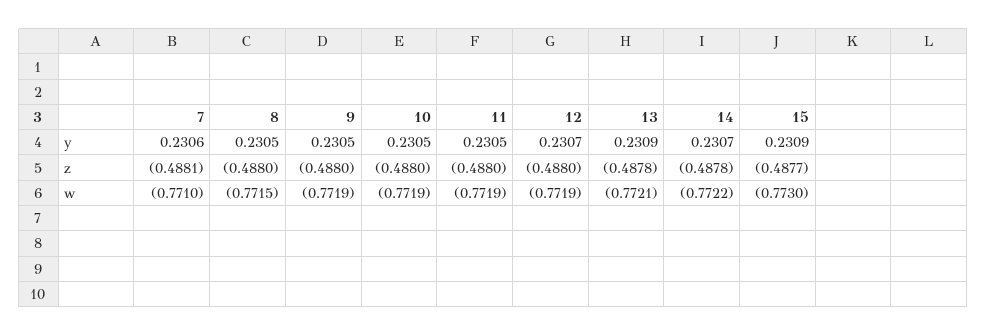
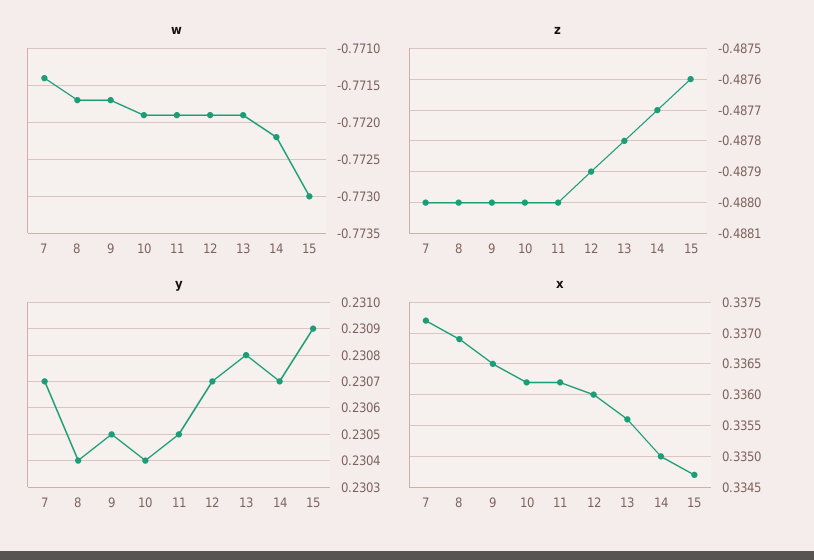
y, 7: 0.2306 -> 0.2307
y, 8: 0.2305 -> 0.2304
y, 10: 0.2305 -> 0.2304
y, 13: 0.2309 -> 0.2308
z, 7: -0.4881 -> -0.488
z, 12: -0.488 -> -0.4879
z, 14: -0.4878 -> -0.4877
z, 15: -0.4877 -> -0.4876
w, 7: -0.771 -> -0.7714
w, 8: -0.7715 -> -0.7717
w, 9: -0.7719 -> -0.7717
w, 13: -0.7721 -> -0.7719
x, 7: none -> 0.3372
x, 8: none -> 0.3369
x, 9: none -> 0.3365
x, 10: none -> 0.3362
x, 11: none -> 0.3362
x, 12: none -> 0.336
x, 13: none -> 0.3356
x, 14: none -> 0.335
x, 15: none -> 0.3347

